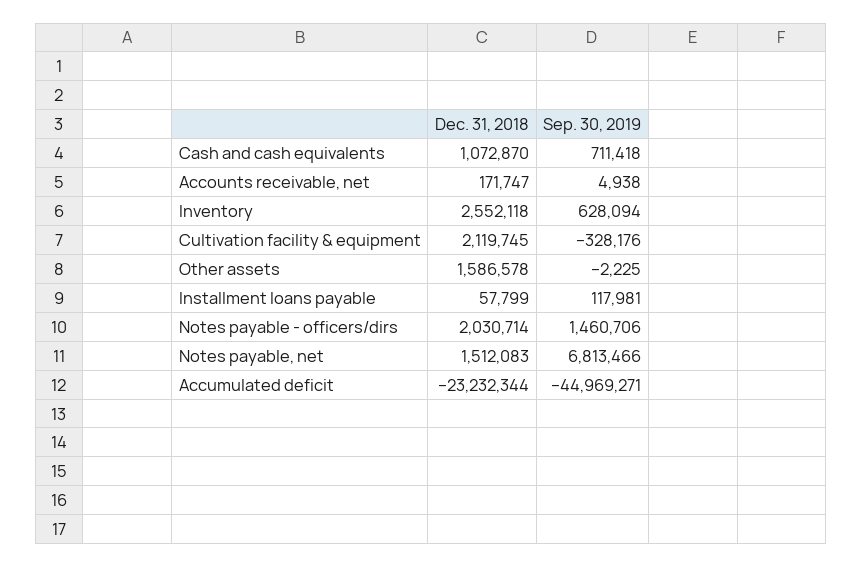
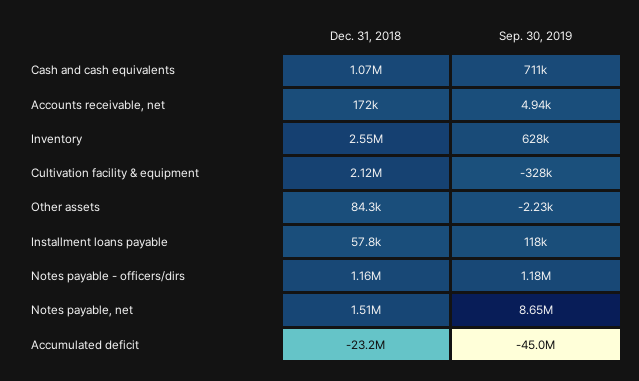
Dec. 31, 2018, Other assets: 1586578 -> 84300
Dec. 31, 2018, Notes payable - officers/dirs: 2030714 -> 1160000
Sep. 30, 2019, Notes payable - officers/dirs: 1460706 -> 1180000
Sep. 30, 2019, Notes payable, net: 6813466 -> 8650000

